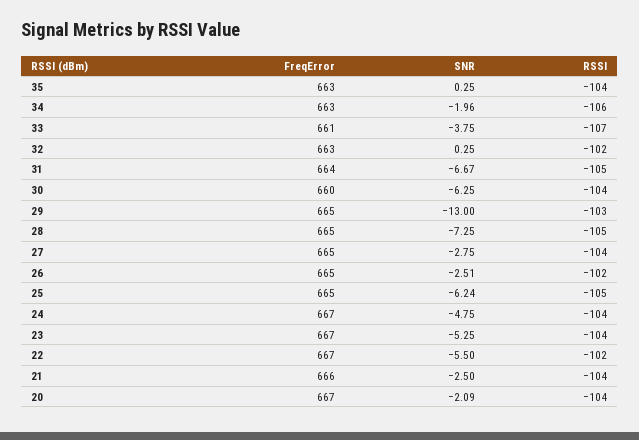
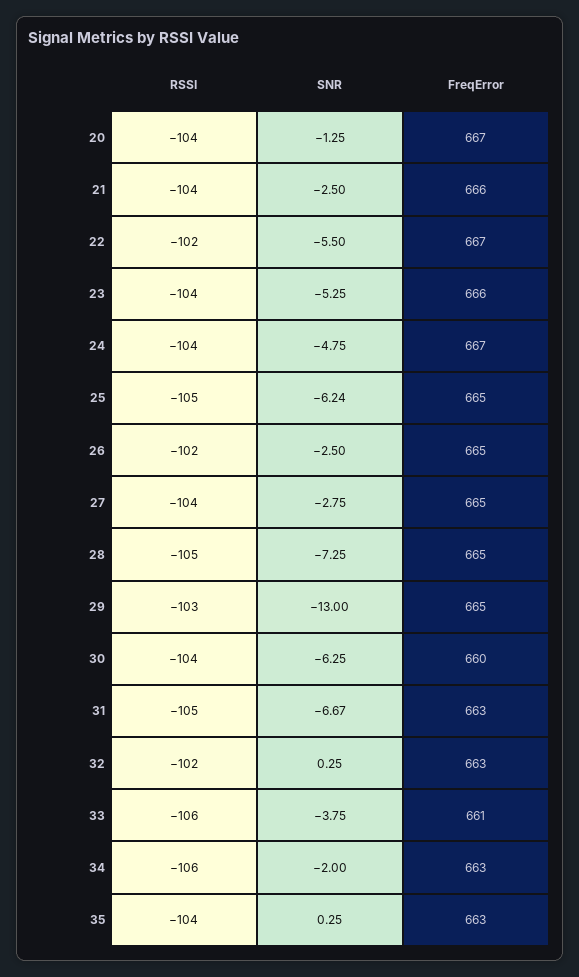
SNR, 34: -1.96 -> -2
RSSI, 33: -107 -> -106
FreqError, 31: 664 -> 663
SNR, 26: -2.51 -> -2.5
FreqError, 23: 667 -> 666
SNR, 20: -2.09 -> -1.25

